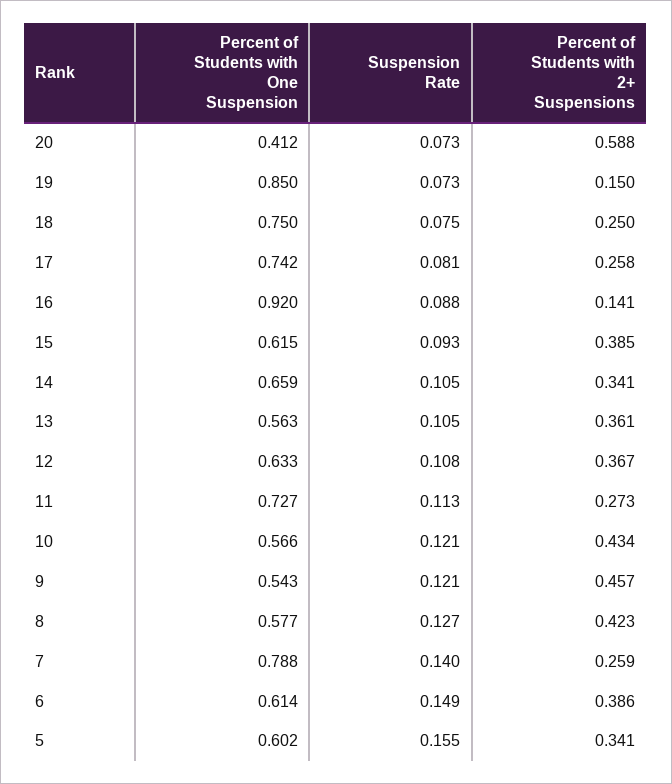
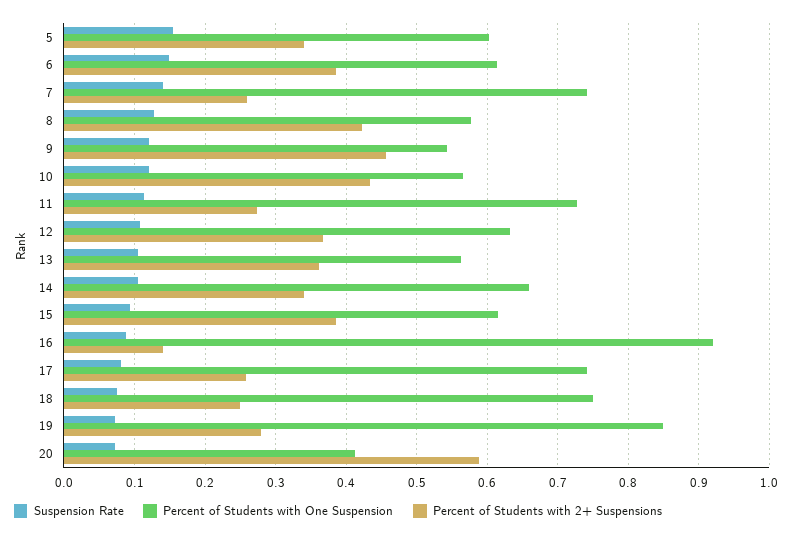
Percent of Students with 2+ Suspensions, 19: 0.15 -> 0.28
Percent of Students with One Suspension, 7: 0.788 -> 0.74

